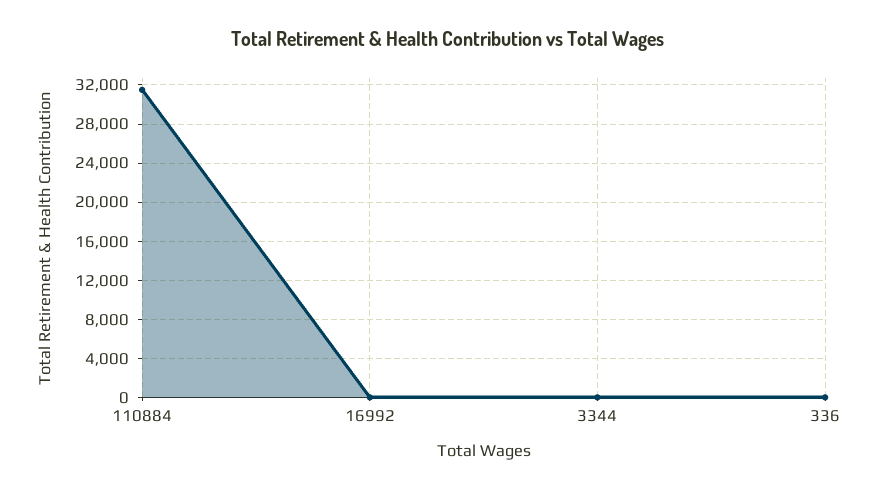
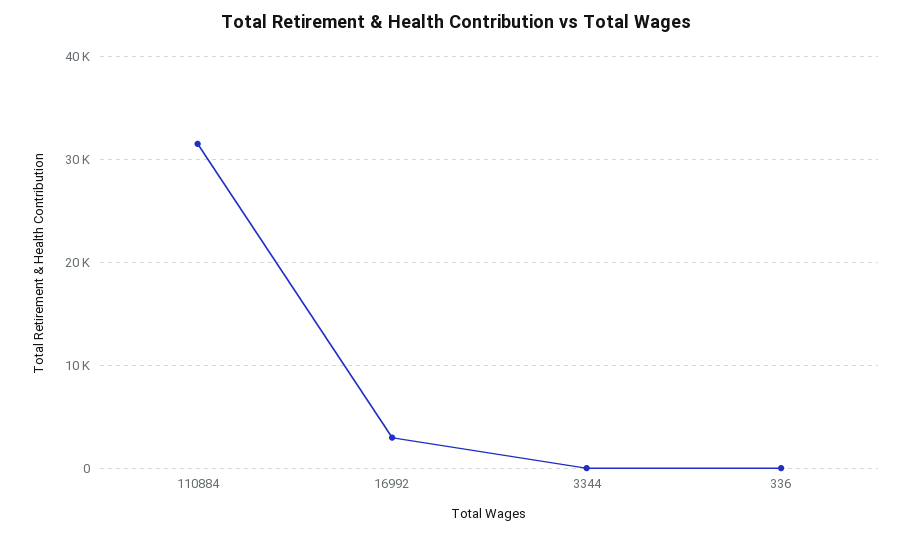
16992: 0 -> 3000

